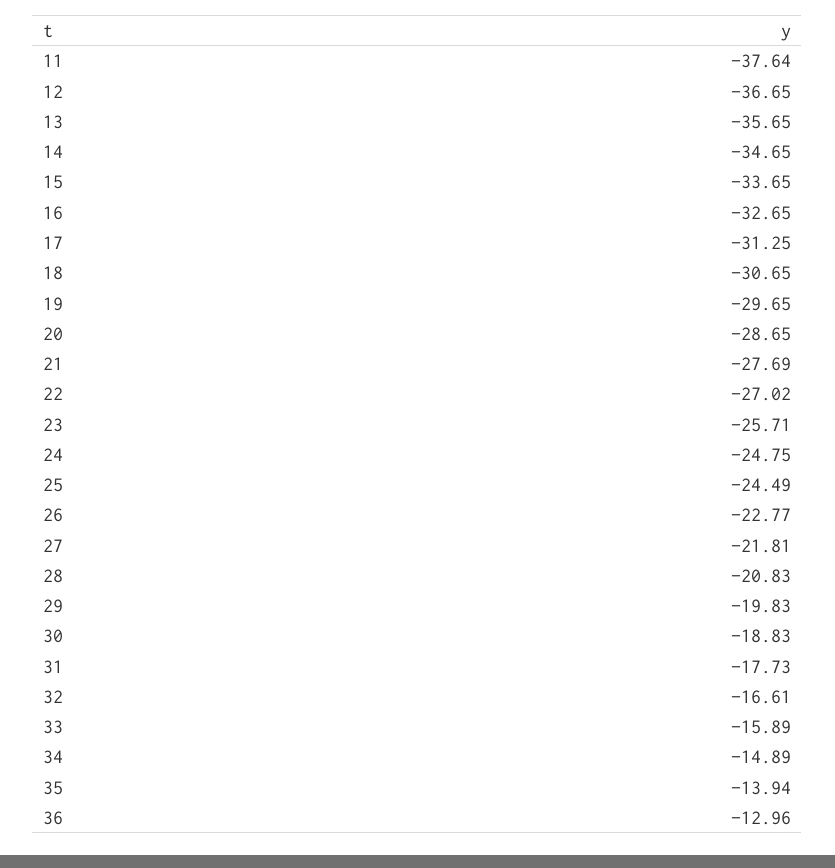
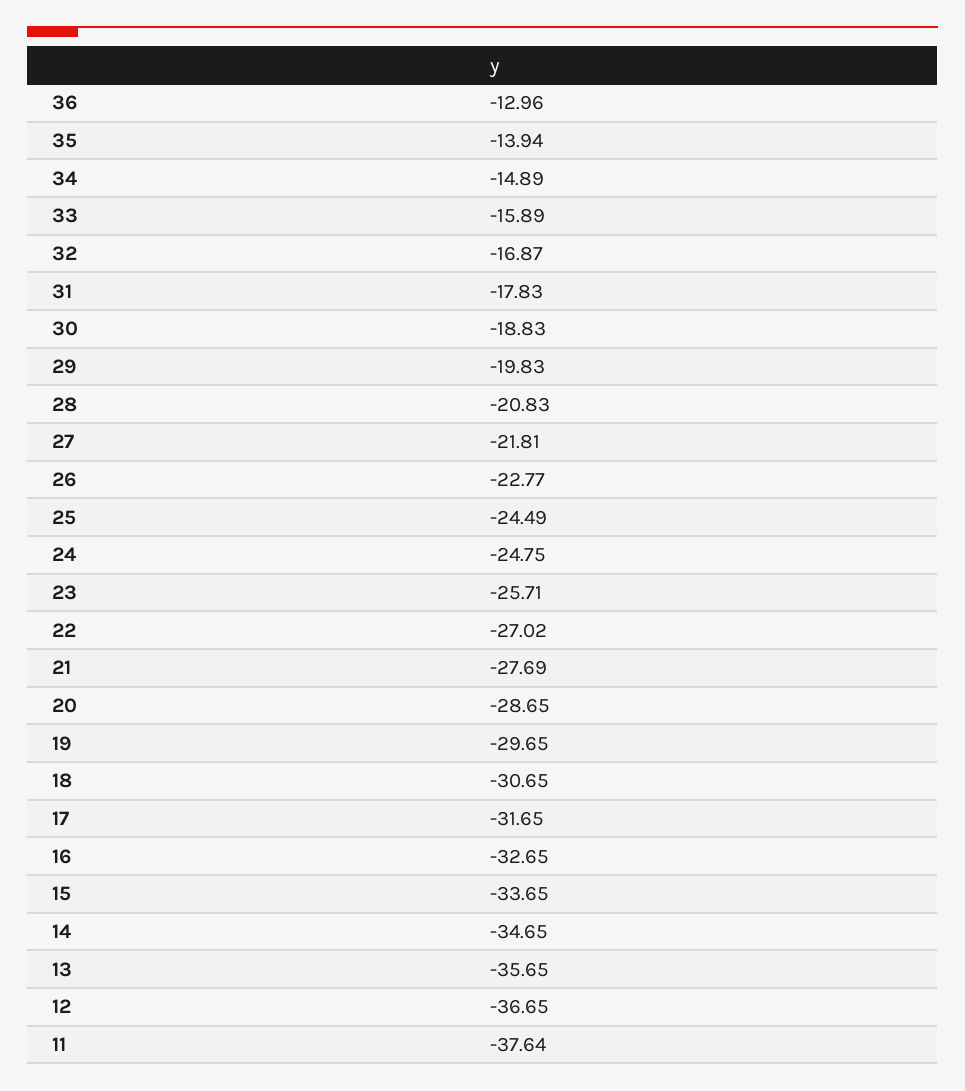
17: -31.25 -> -31.65
31: -17.73 -> -17.83
32: -16.61 -> -16.87

